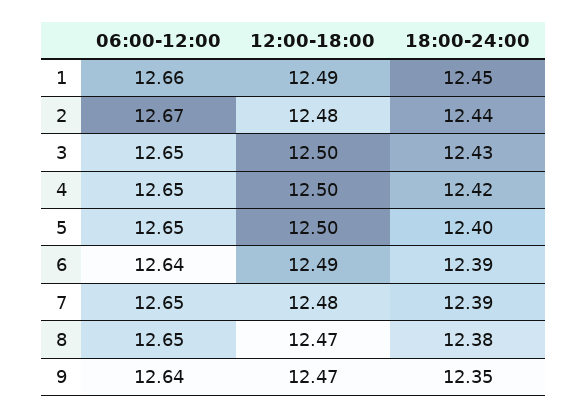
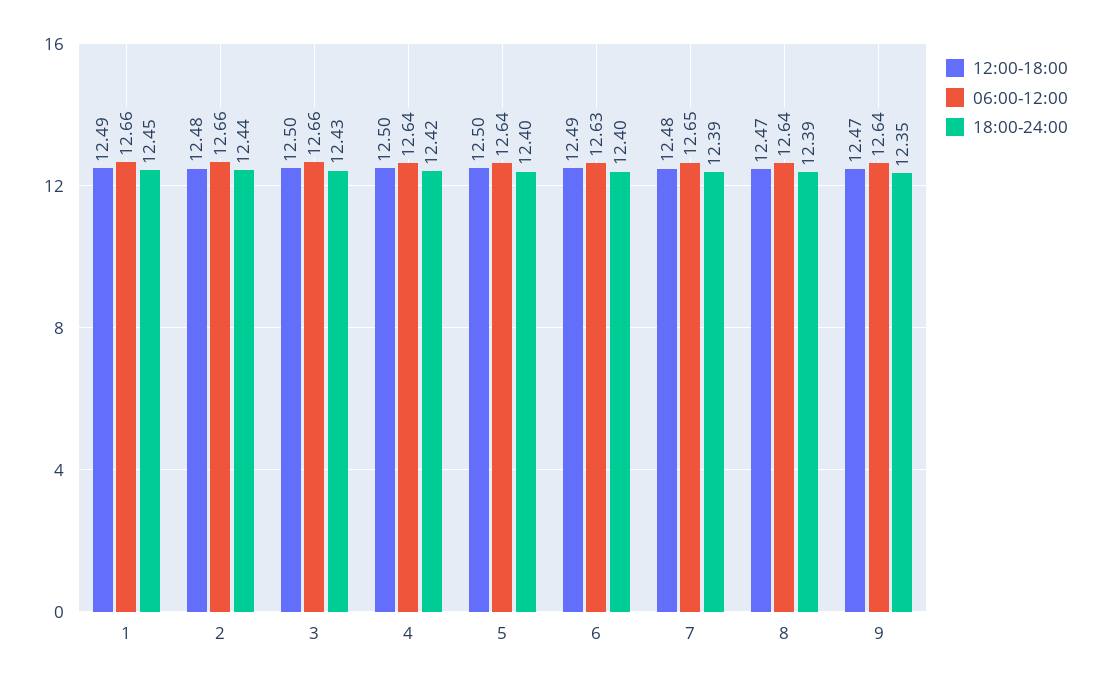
06:00-12:00, 2: 12.67 -> 12.66
06:00-12:00, 3: 12.65 -> 12.66
06:00-12:00, 4: 12.65 -> 12.64
06:00-12:00, 5: 12.65 -> 12.64
06:00-12:00, 6: 12.64 -> 12.63
18:00-24:00, 6: 12.39 -> 12.4
06:00-12:00, 8: 12.65 -> 12.64
18:00-24:00, 8: 12.38 -> 12.39

